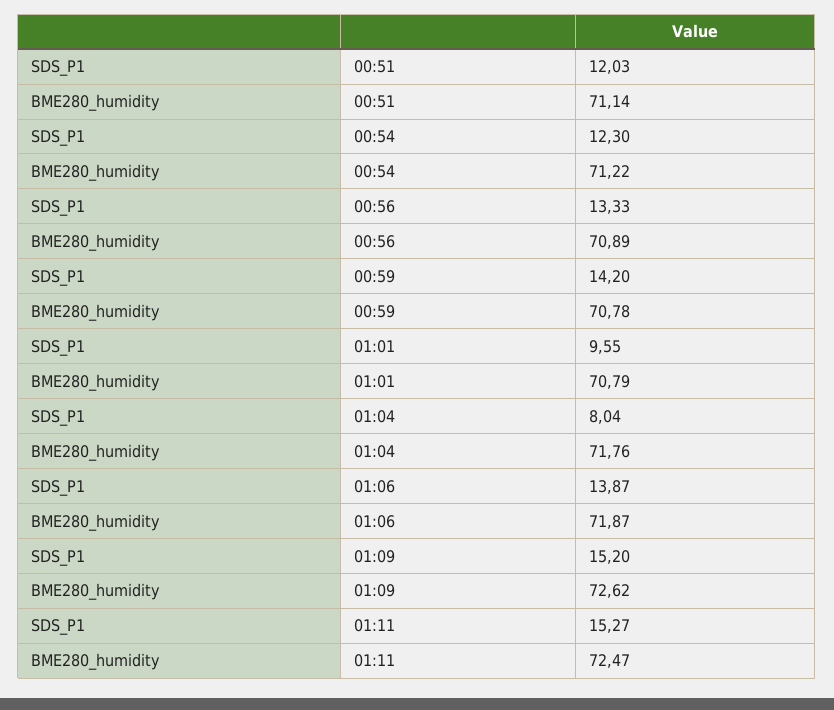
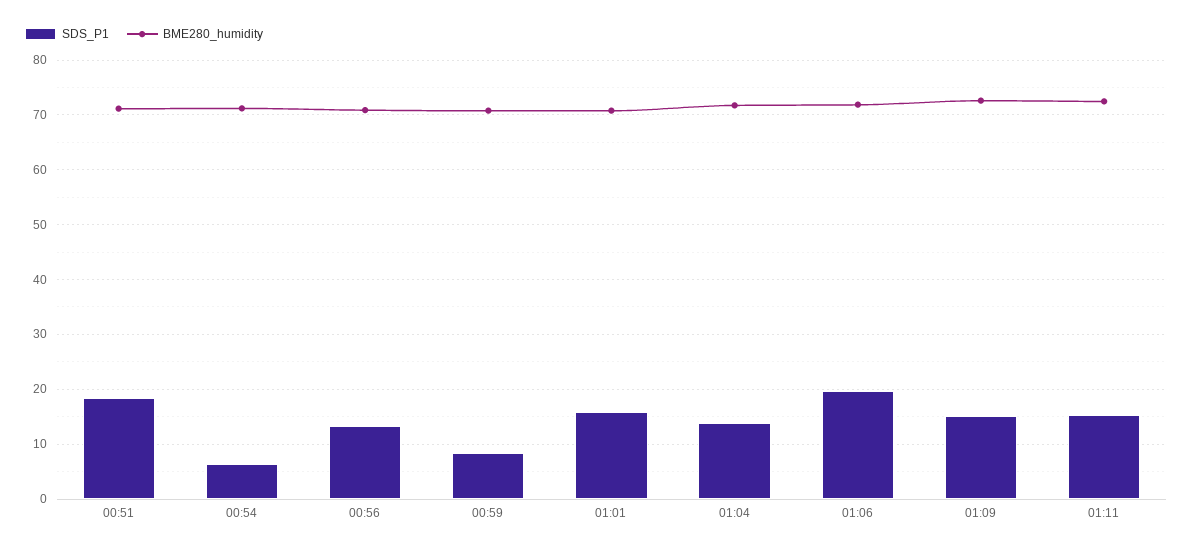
SDS_P1, 00:51: 12.03 -> 18
SDS_P1, 00:54: 12.3 -> 6
SDS_P1, 00:59: 14.2 -> 8
SDS_P1, 01:01: 9.55 -> 16
SDS_P1, 01:04: 8.04 -> 14
SDS_P1, 01:06: 13.87 -> 20

